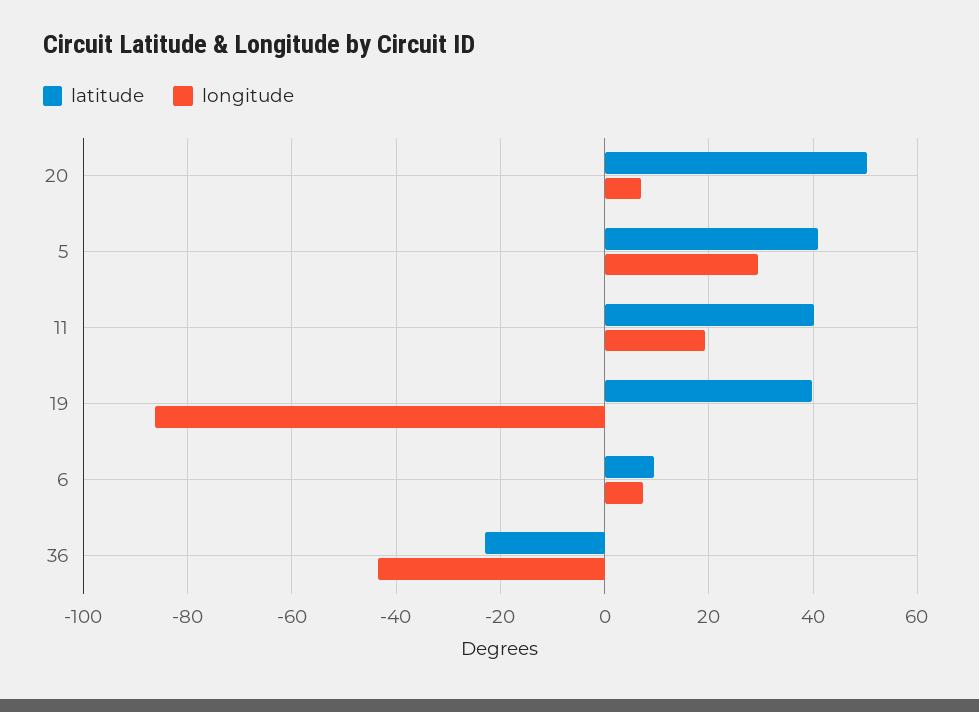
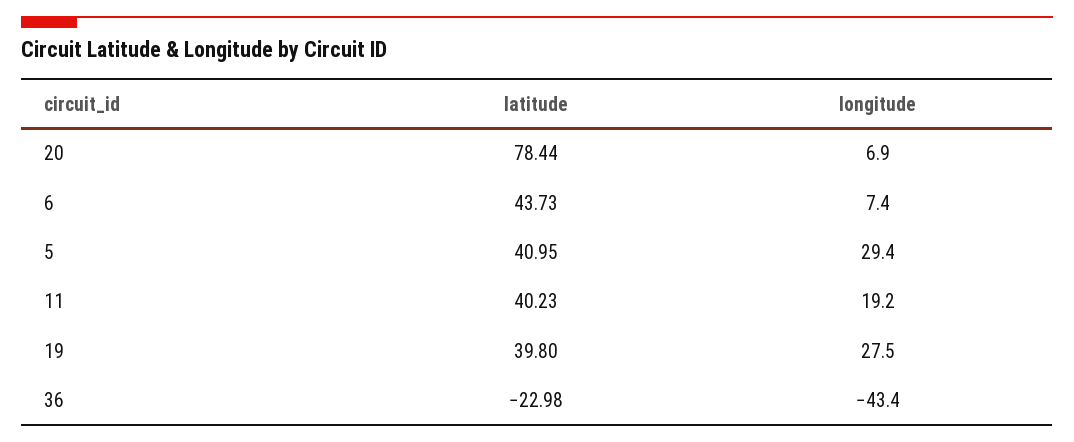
latitude, 20: 50 -> 78.44
longitude, 19: -86 -> 27.5
latitude, 6: 10 -> 43.73

